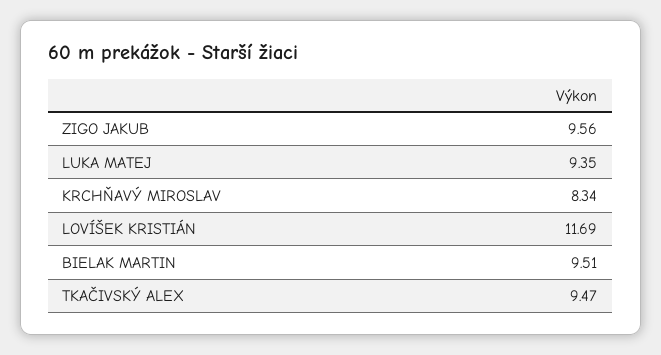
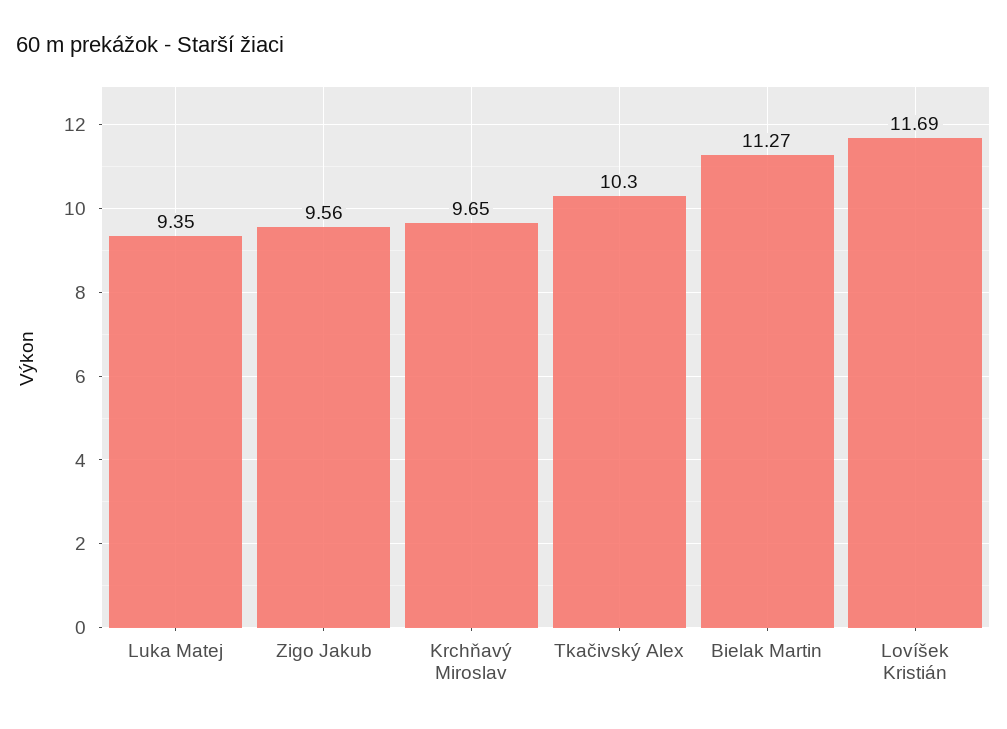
KRCHŇAVÝ MIROSLAV: 8.34 -> 9.65
BIELAK MARTIN: 9.51 -> 11.27
TKAČIVSKÝ ALEX: 9.47 -> 10.3

